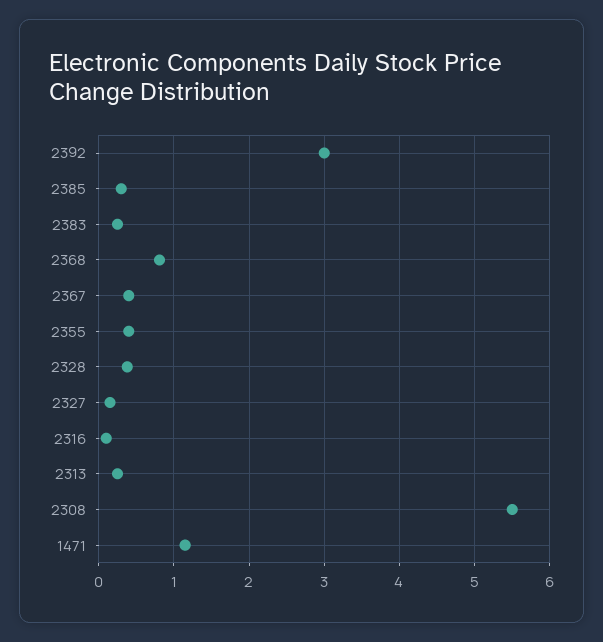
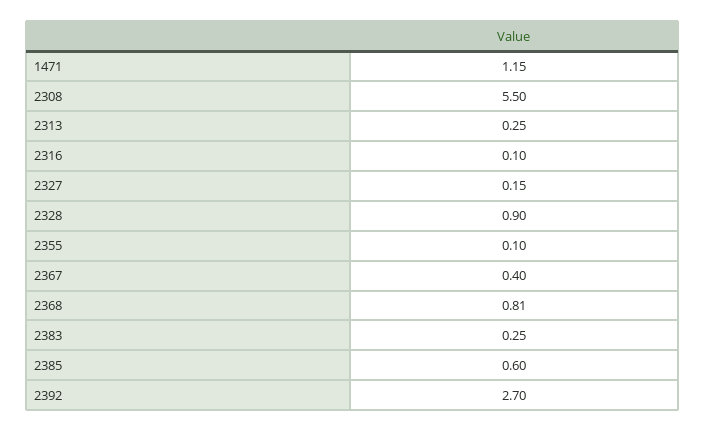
2392: 3 -> 2.7
2385: 0.3 -> 0.6
2355: 0.4 -> 0.1
2328: 0.4 -> 0.9

